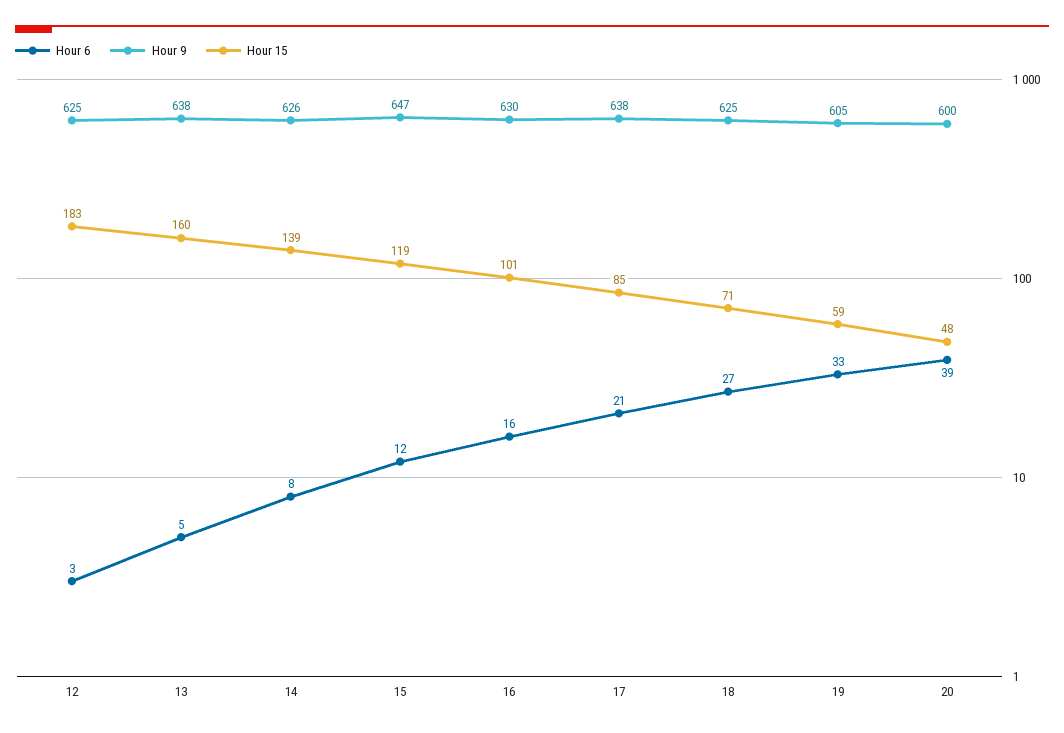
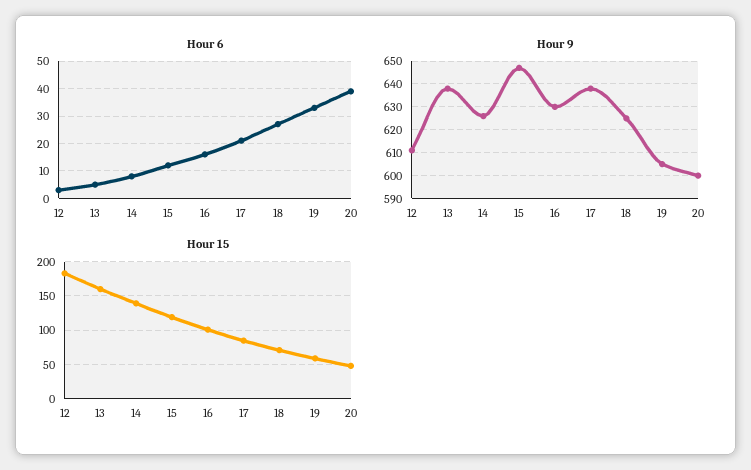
Hour 9, 12: 625 -> 610

